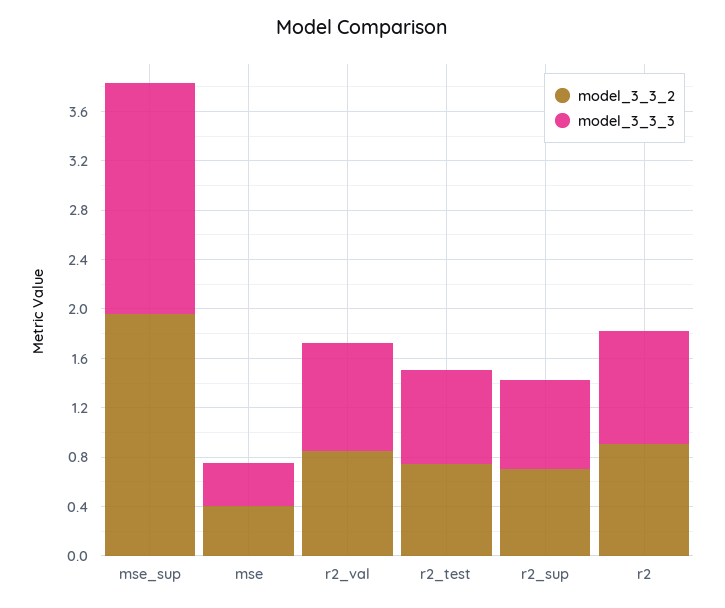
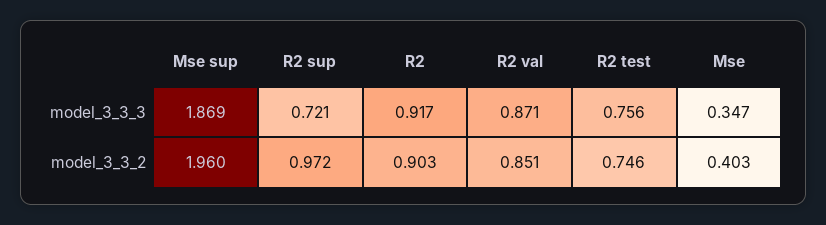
model_3_3_2, r2_sup: 0.7 -> 0.972

